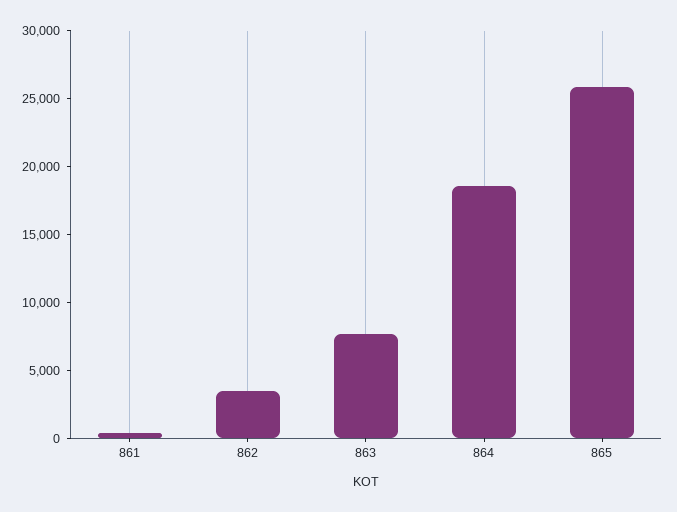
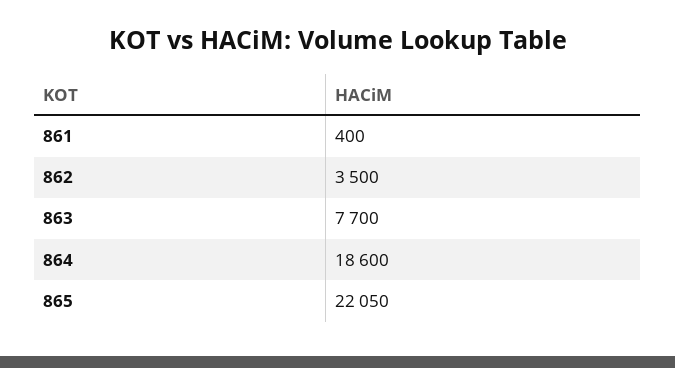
865: 26000 -> 22050

